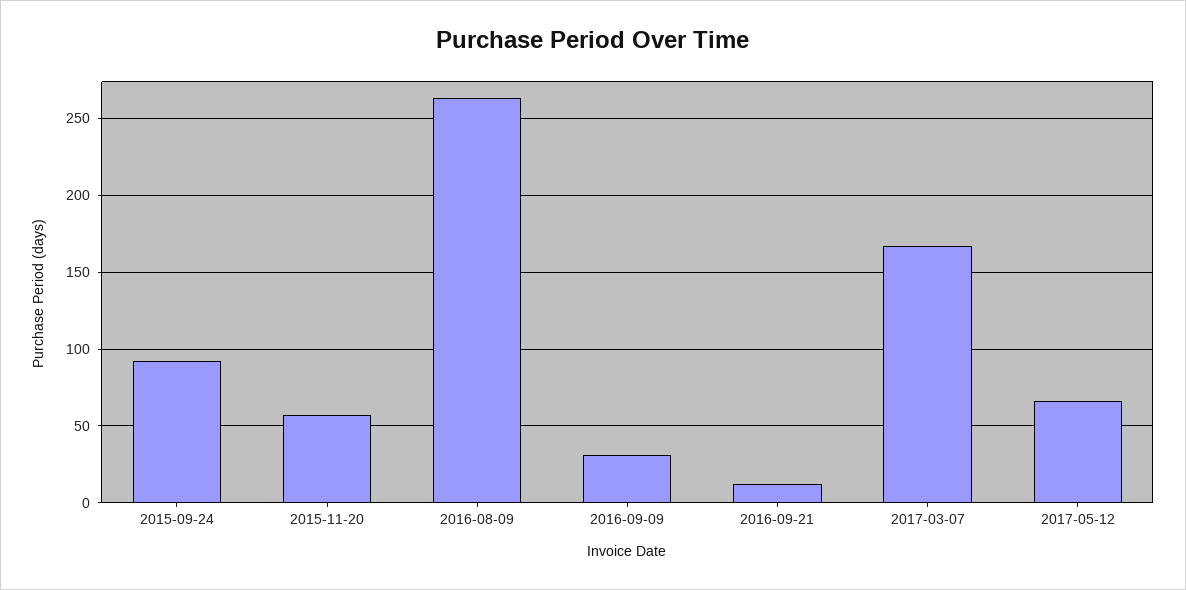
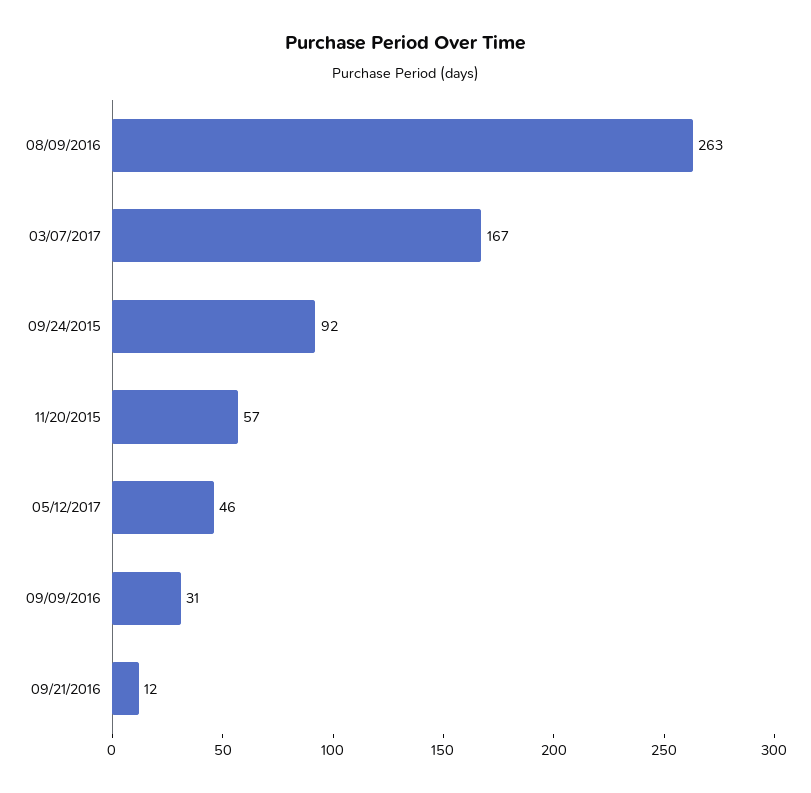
2017-05-12: 65 -> 46

